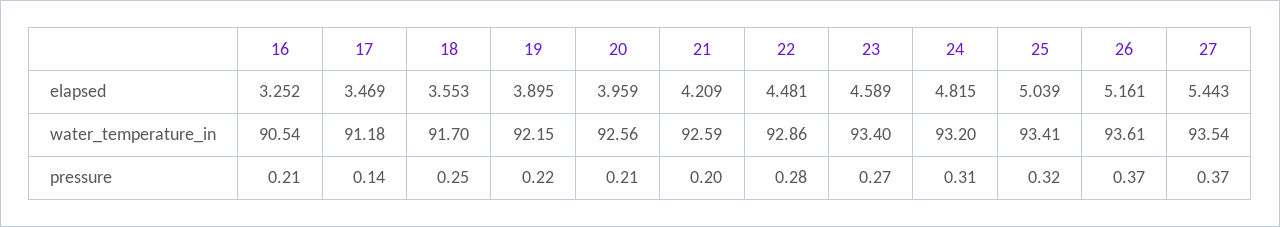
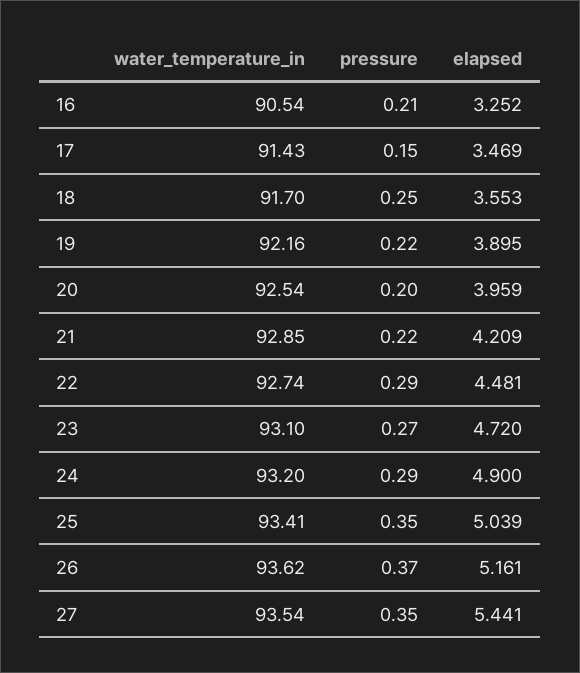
23, elapsed: 4.589 -> 4.72
24, elapsed: 4.815 -> 4.9
27, elapsed: 5.443 -> 5.441
17, water_temperature_in: 91.18 -> 91.43
19, water_temperature_in: 92.15 -> 92.16
20, water_temperature_in: 92.56 -> 92.54
21, water_temperature_in: 92.59 -> 92.85
22, water_temperature_in: 92.86 -> 92.74
23, water_temperature_in: 93.4 -> 93.1
26, water_temperature_in: 93.61 -> 93.62
17, pressure: 0.14 -> 0.15
20, pressure: 0.21 -> 0.2
21, pressure: 0.2 -> 0.22
22, pressure: 0.28 -> 0.29
24, pressure: 0.31 -> 0.29
25, pressure: 0.32 -> 0.35
27, pressure: 0.37 -> 0.35

